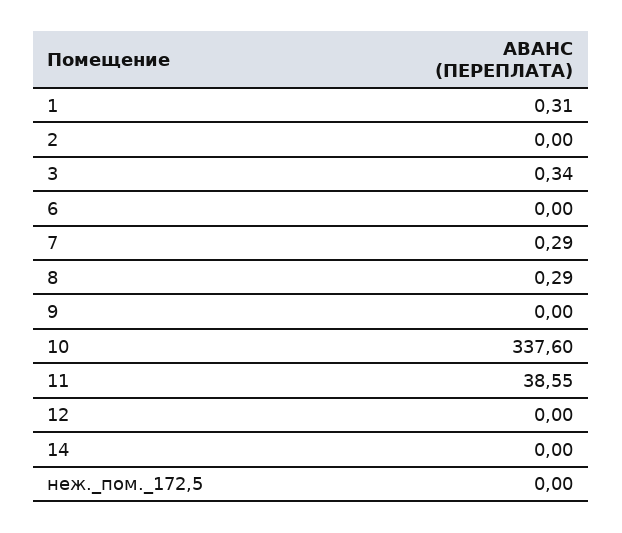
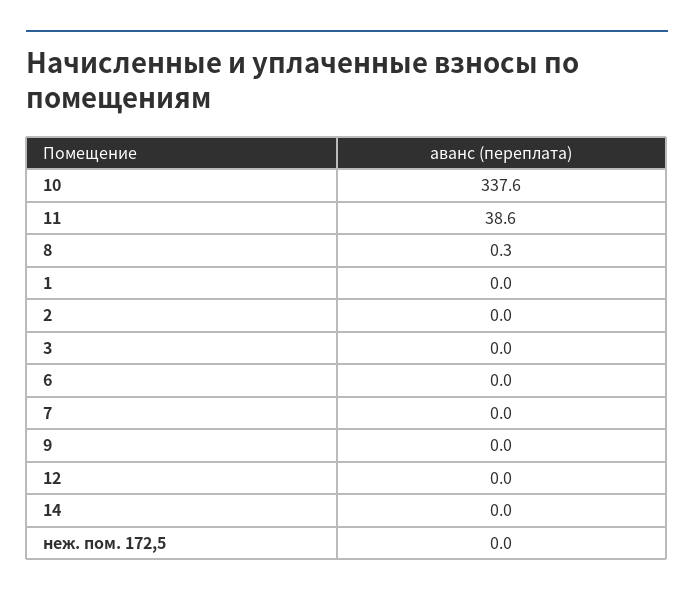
1: 0.31 -> 0
3: 0.34 -> 0
7: 0.29 -> 0

